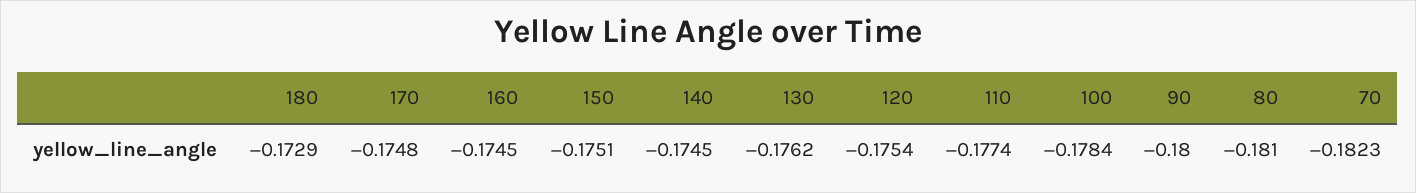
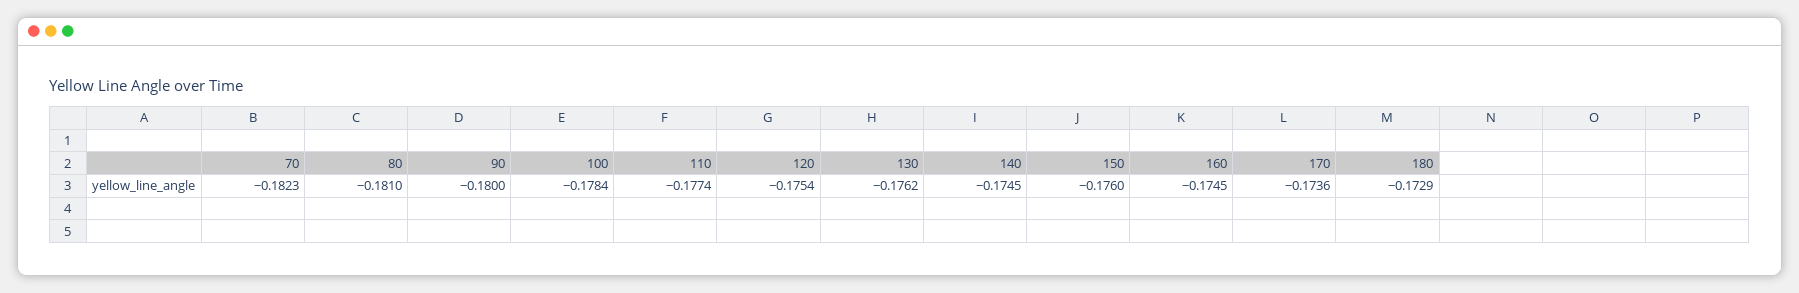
170: -0.1748 -> -0.1736
150: -0.1751 -> -0.176

